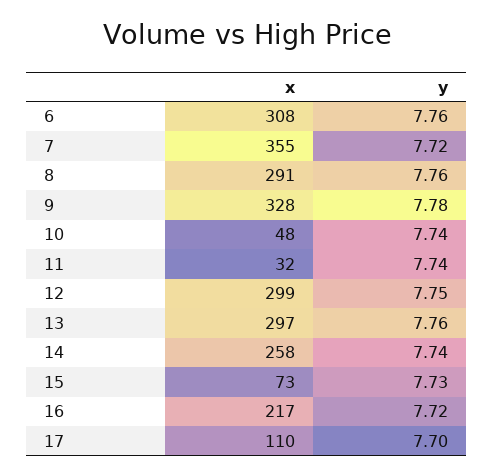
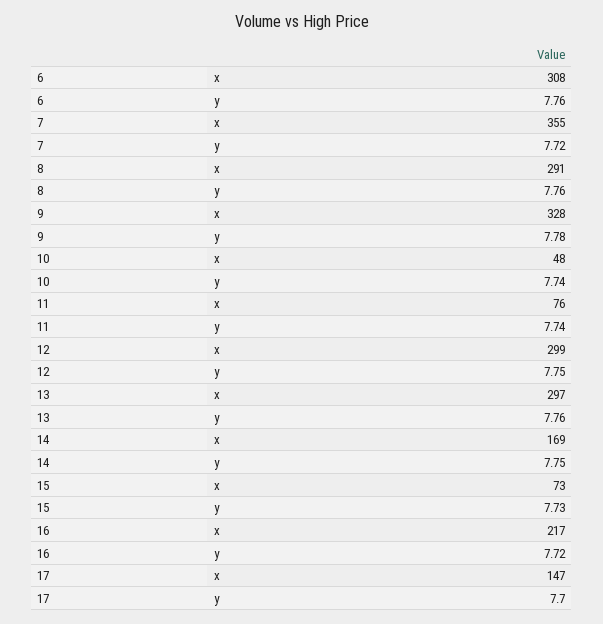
x, 11: 32 -> 76
x, 14: 258 -> 169
y, 14: 7.74 -> 7.75
x, 17: 110 -> 147

